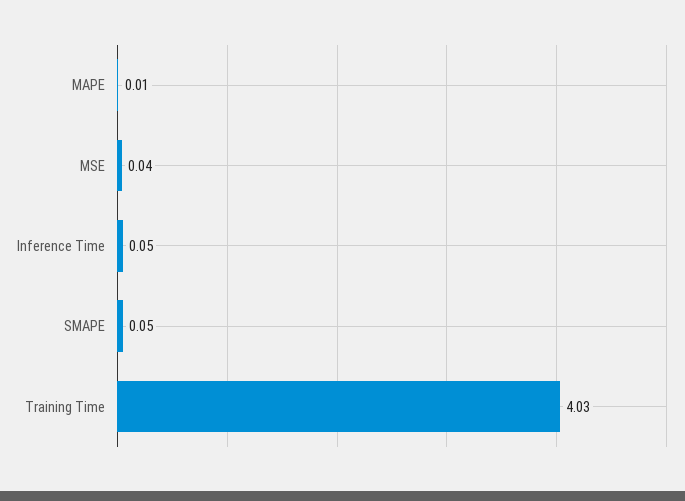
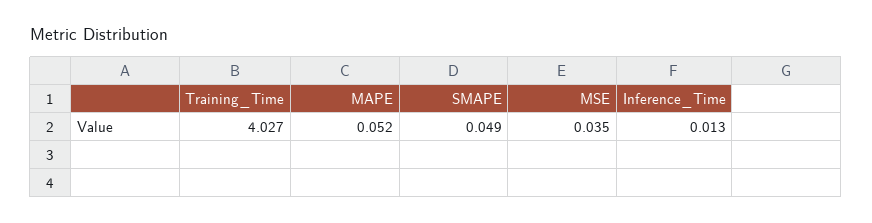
MAPE: 0.01 -> 0.052
Inference Time: 0.05 -> 0.013

